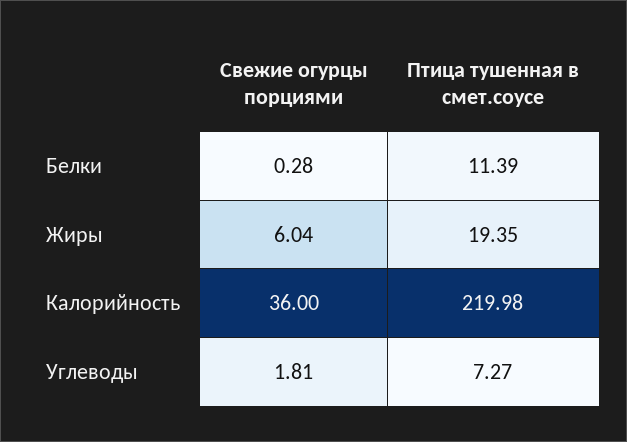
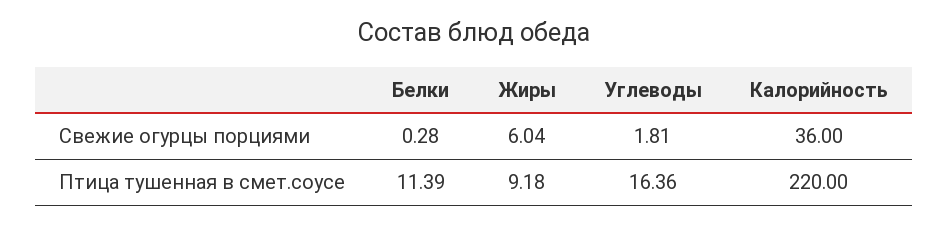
Птица тушенная в смет.соусе, Жиры: 19.35 -> 9.18
Птица тушенная в смет.соусе, Калорийность: 219.98 -> 220
Птица тушенная в смет.соусе, Углеводы: 7.27 -> 16.36

